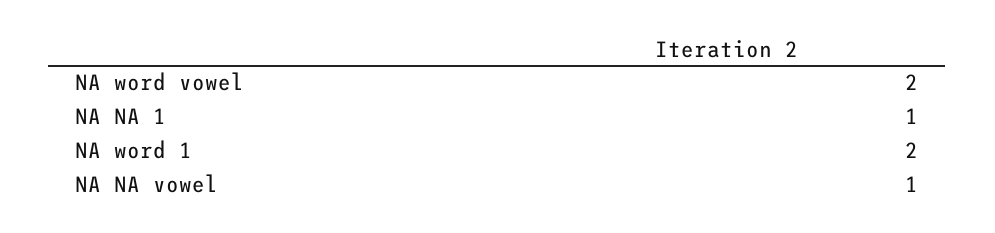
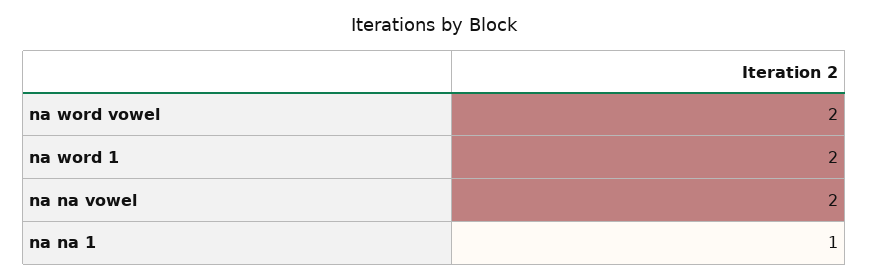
NA NA vowel: 1 -> 2

